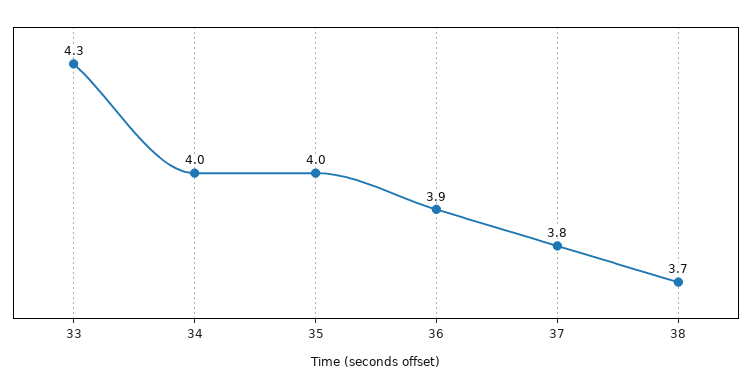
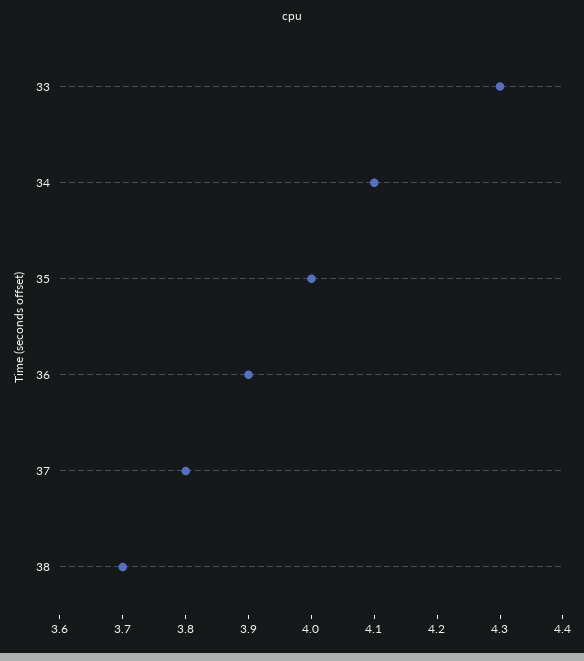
34: 4 -> 4.1

